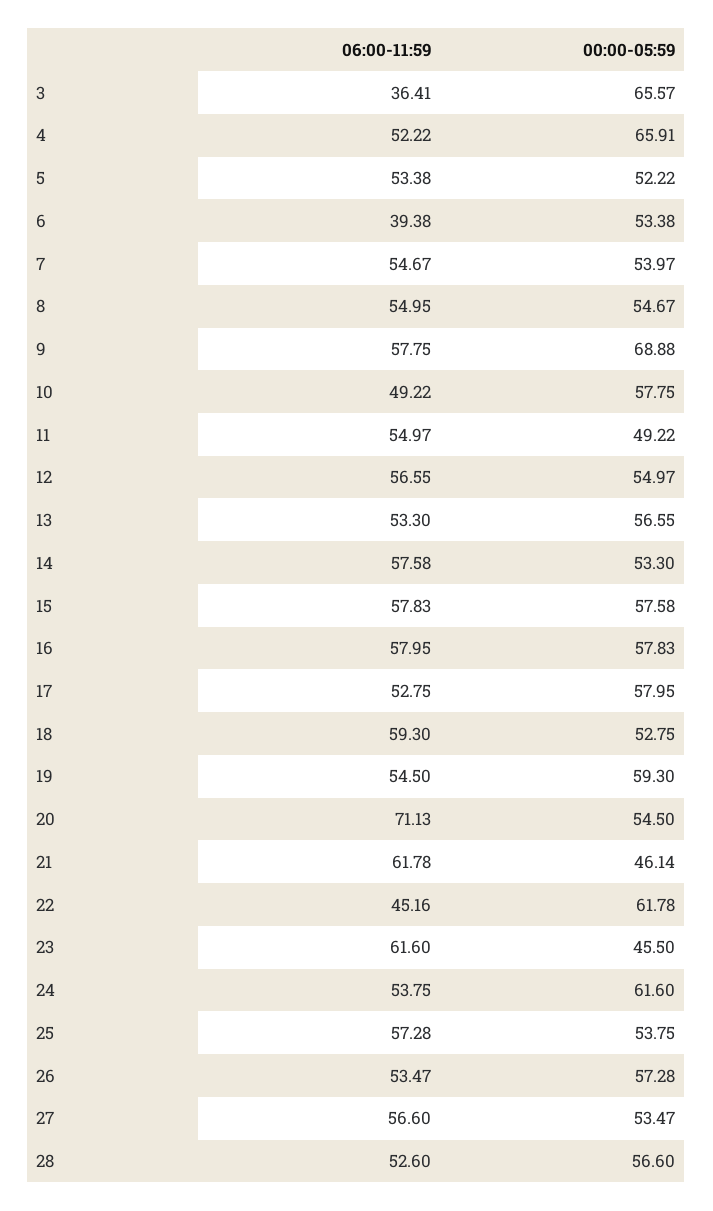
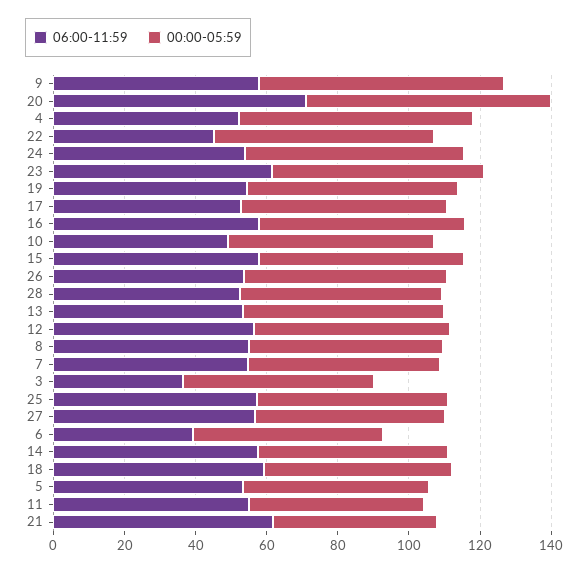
00:00-05:59, 3: 65.57 -> 55
00:00-05:59, 20: 54.5 -> 70
00:00-05:59, 23: 45.5 -> 60

